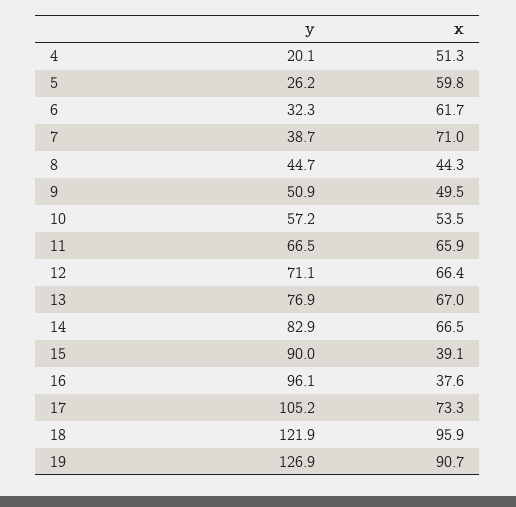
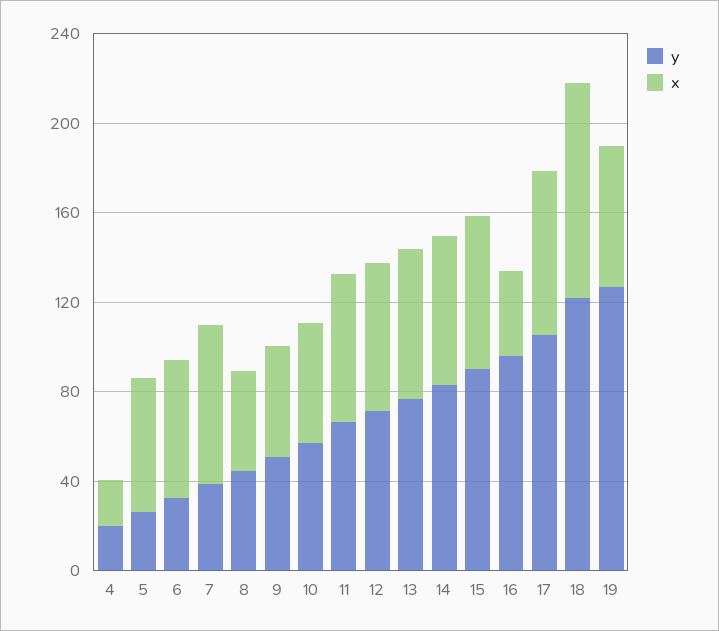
x, 4: 51.3 -> 20
x, 15: 39.1 -> 70
x, 19: 90.7 -> 60

